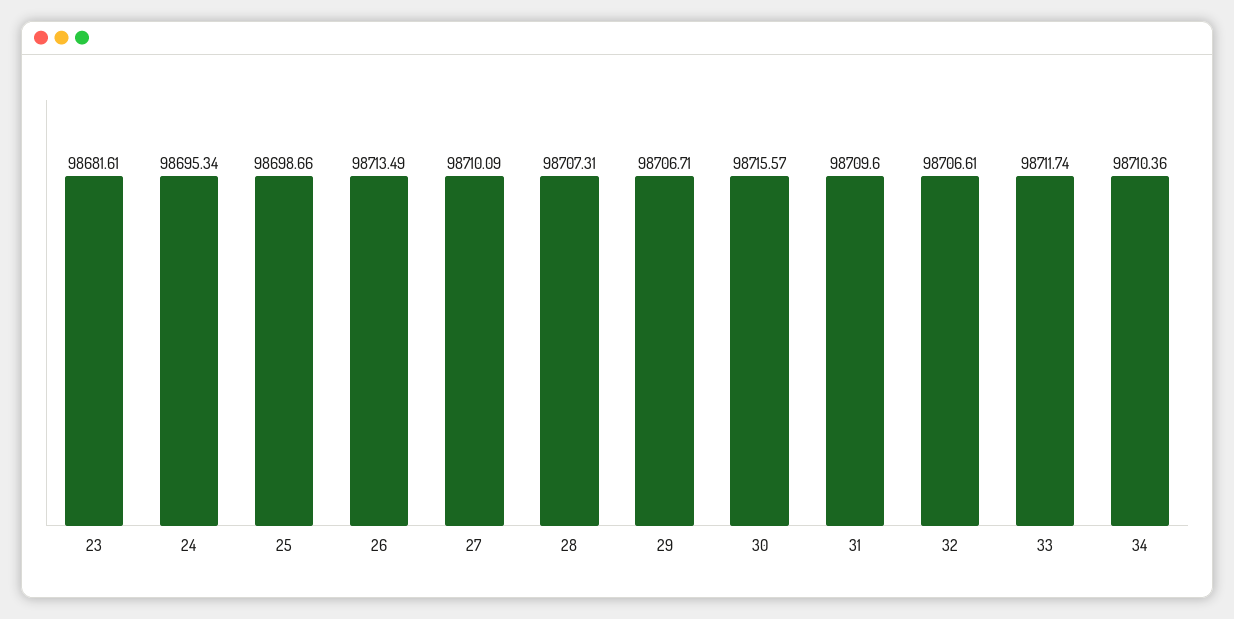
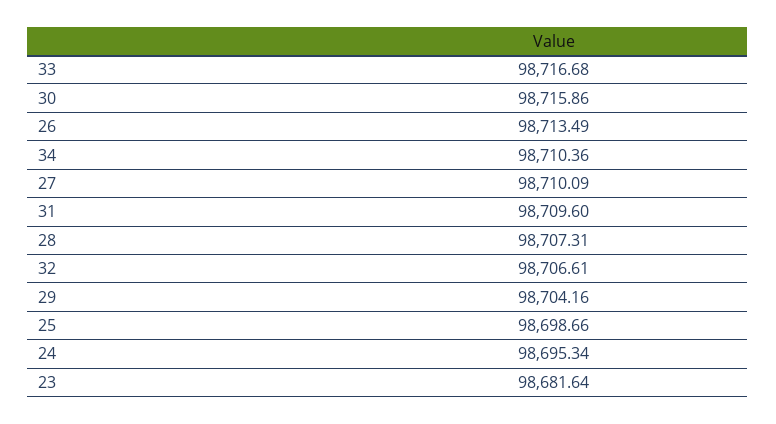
23: 98681.61 -> 98681.64
29: 98706.71 -> 98704.16
30: 98715.57 -> 98715.86
33: 98711.74 -> 98716.68

